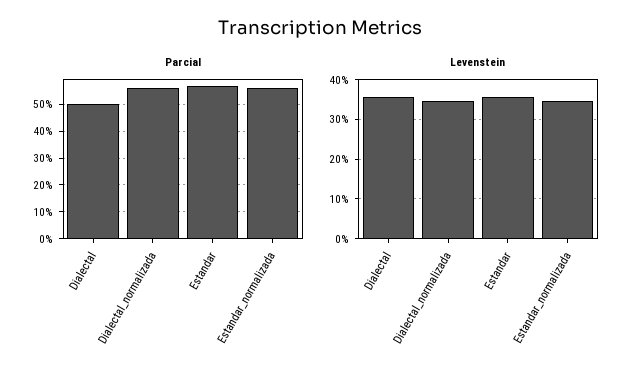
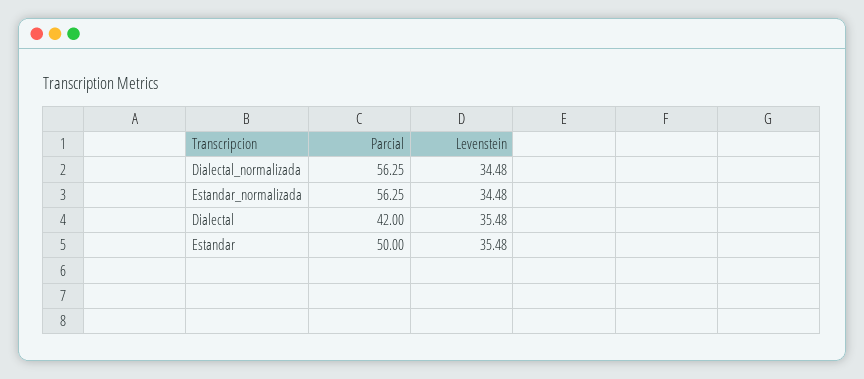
Parcial, Dialectal: 50 -> 42
Parcial, Estandar: 57.5 -> 50

